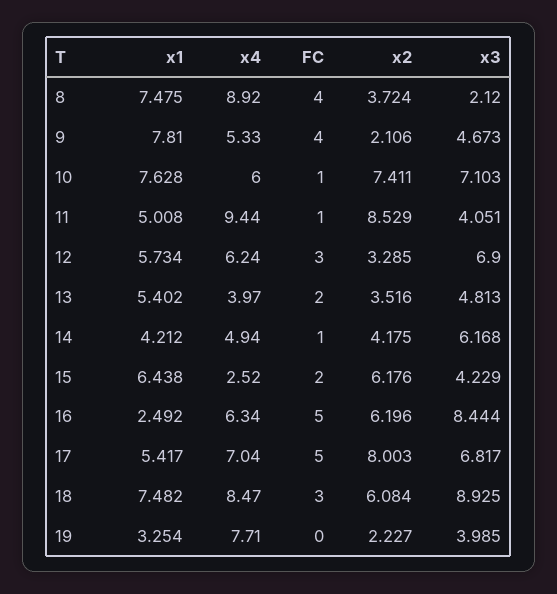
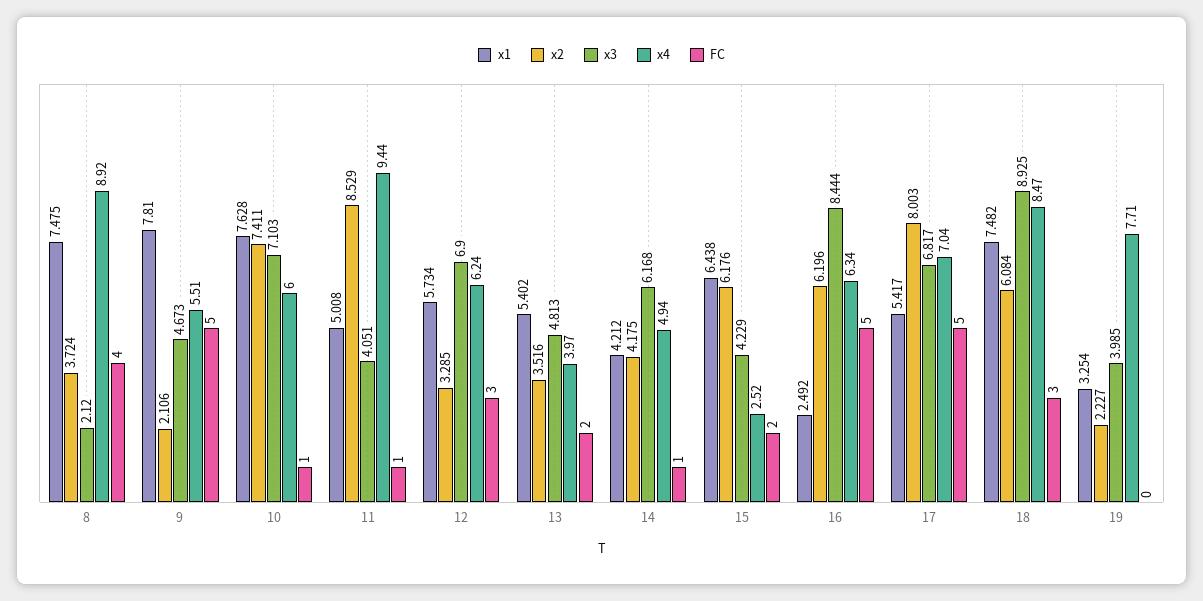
x4, 9: 5.33 -> 5.51
FC, 9: 4 -> 5

